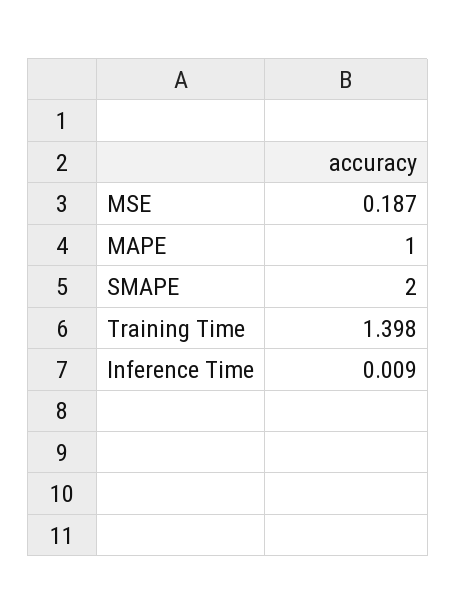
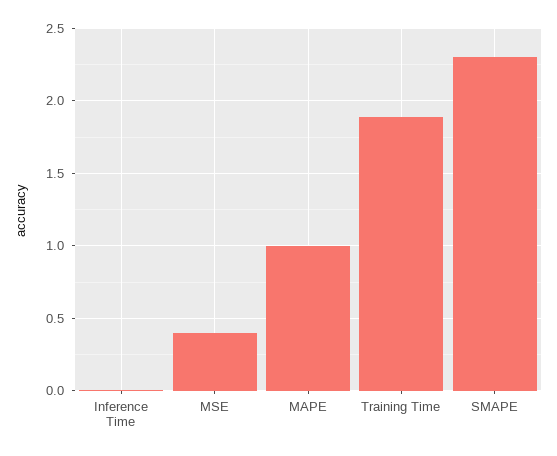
MSE: 0.187 -> 0.4
SMAPE: 2 -> 2.3
Training Time: 1.398 -> 1.9

